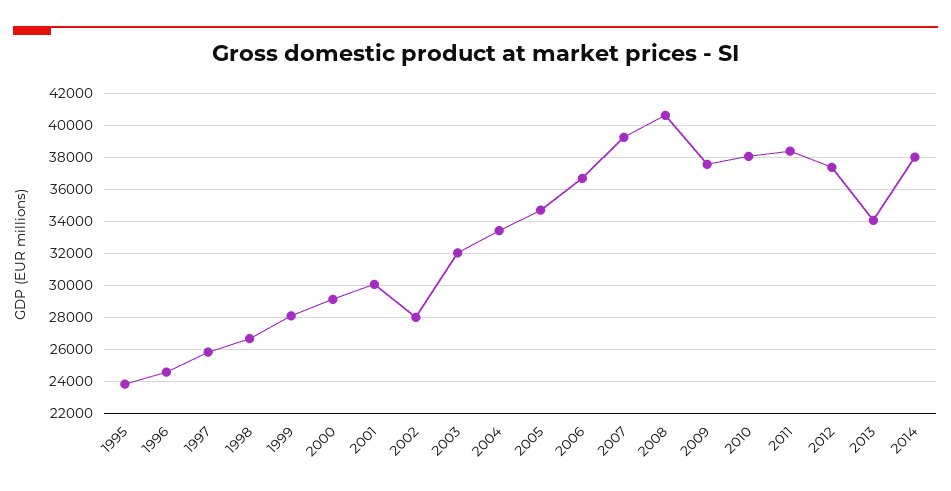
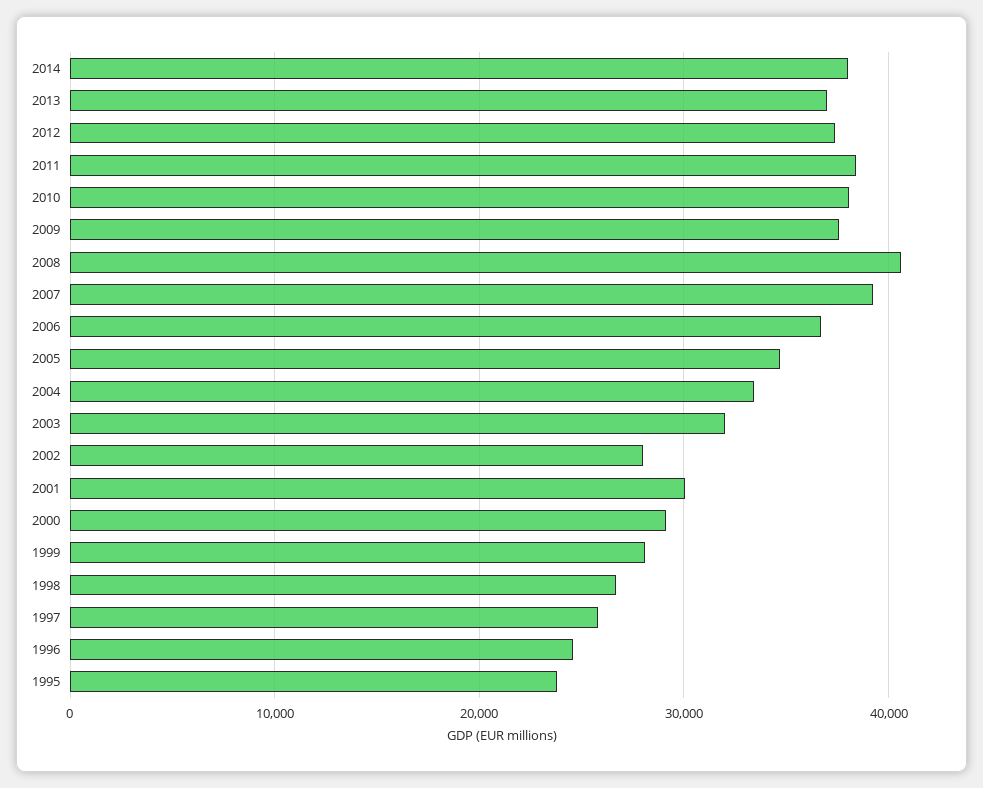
2013: 34000 -> 37000

